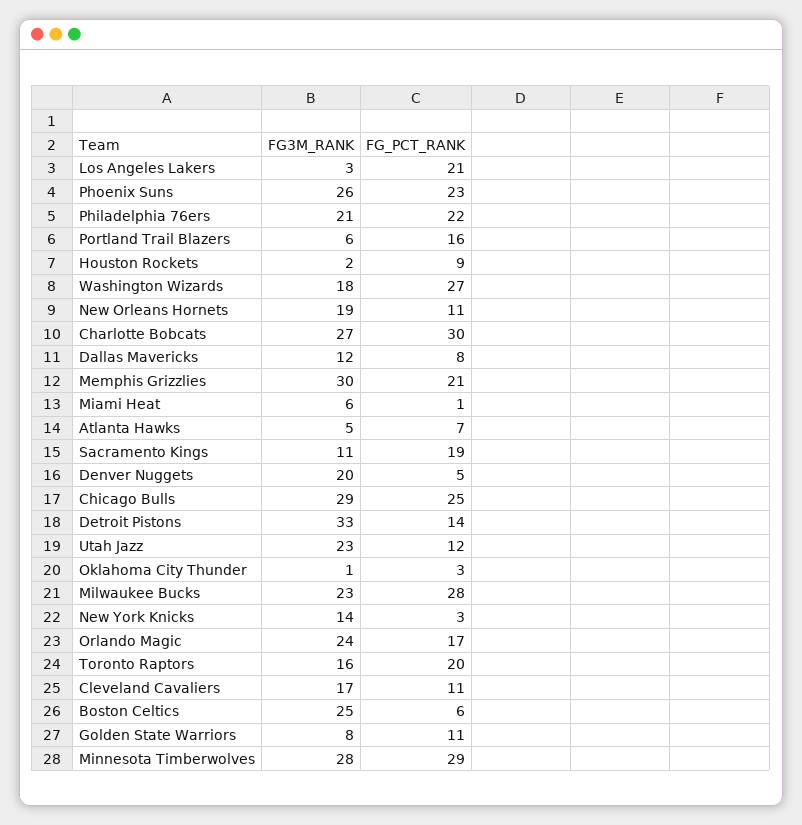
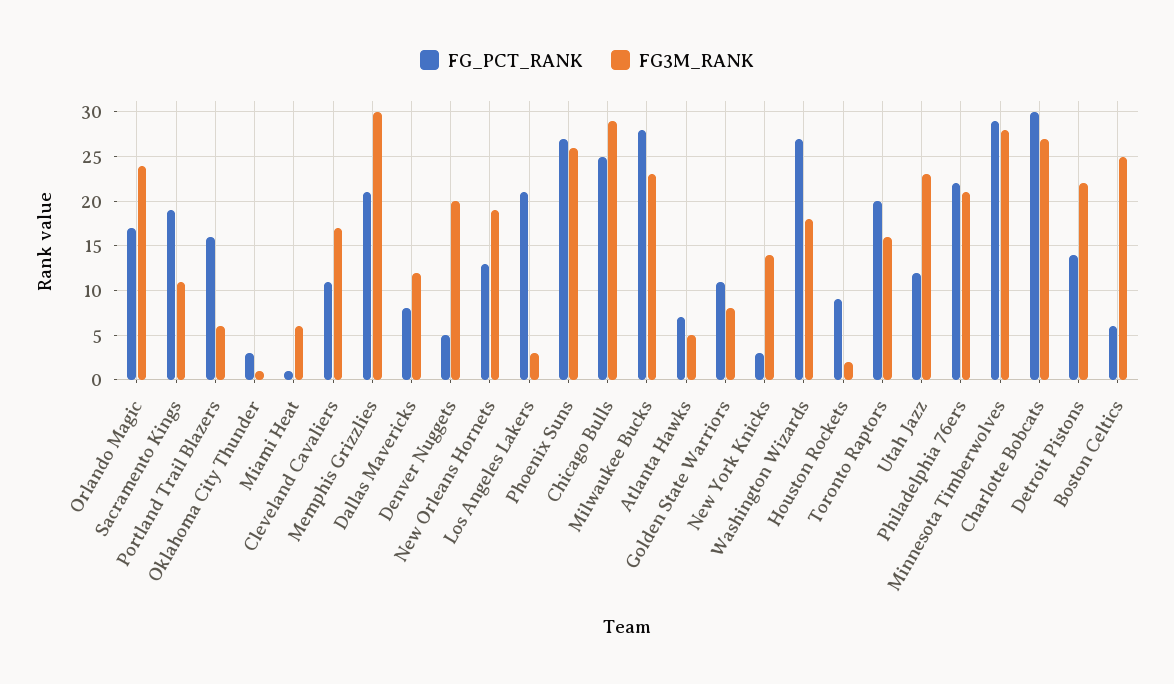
FG_PCT_RANK, Phoenix Suns: 23 -> 27
FG_PCT_RANK, New Orleans Hornets: 11 -> 13
FG3M_RANK, Detroit Pistons: 33 -> 22

